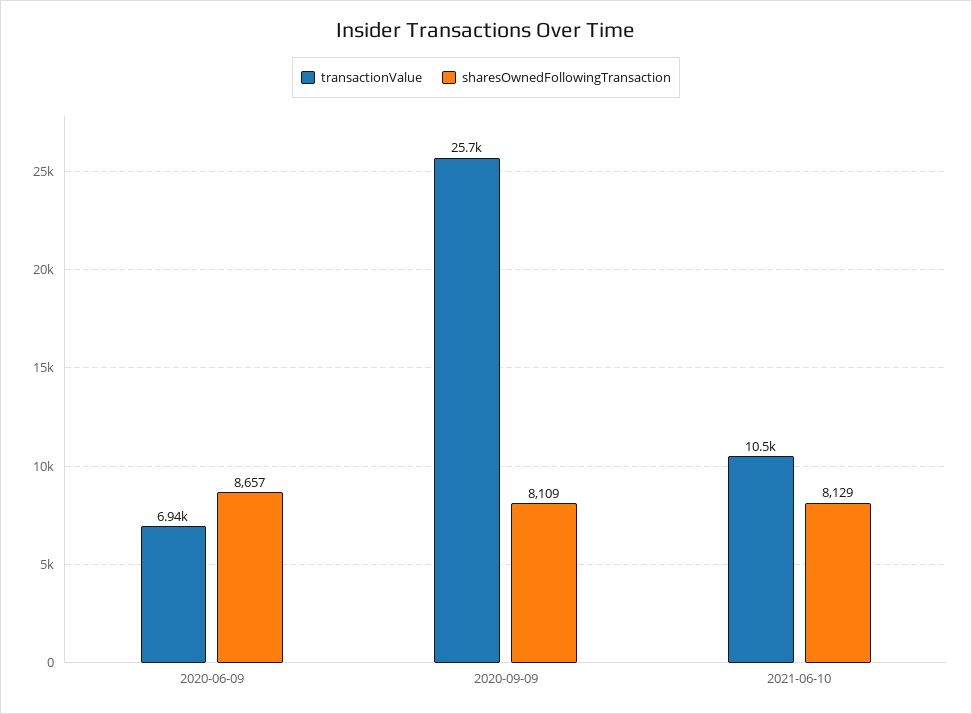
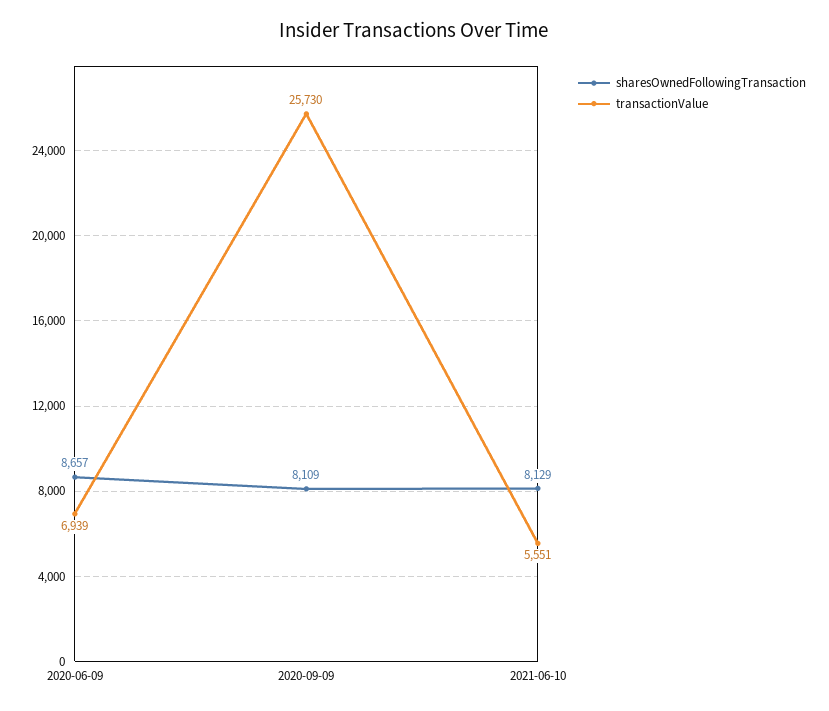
transactionValue, 2021-06-10: 10500 -> 5551

